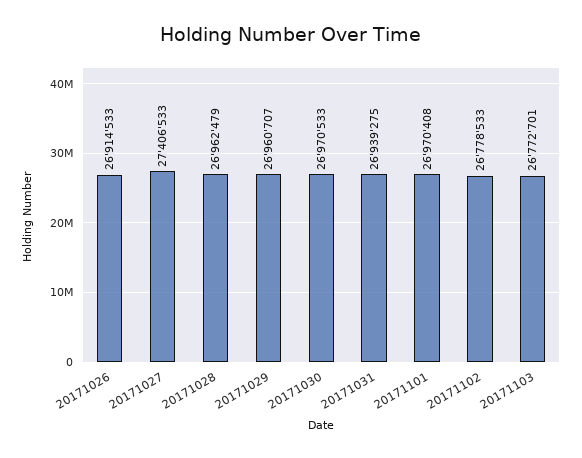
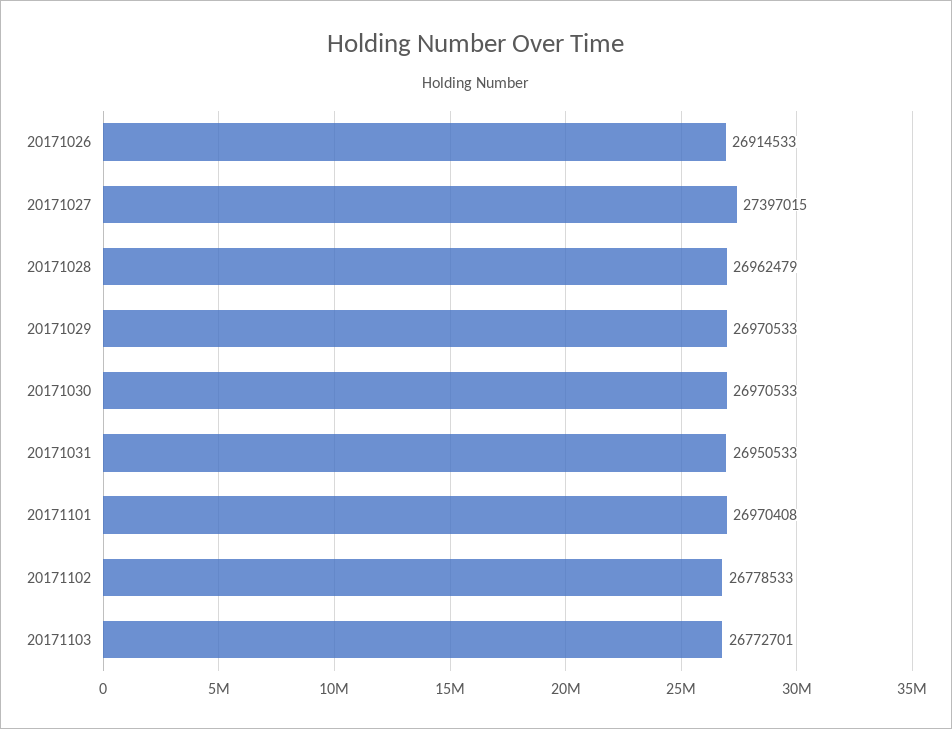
20171027: 27406533 -> 27397015
20171029: 26960707 -> 26970533
20171031: 26939275 -> 26950533

